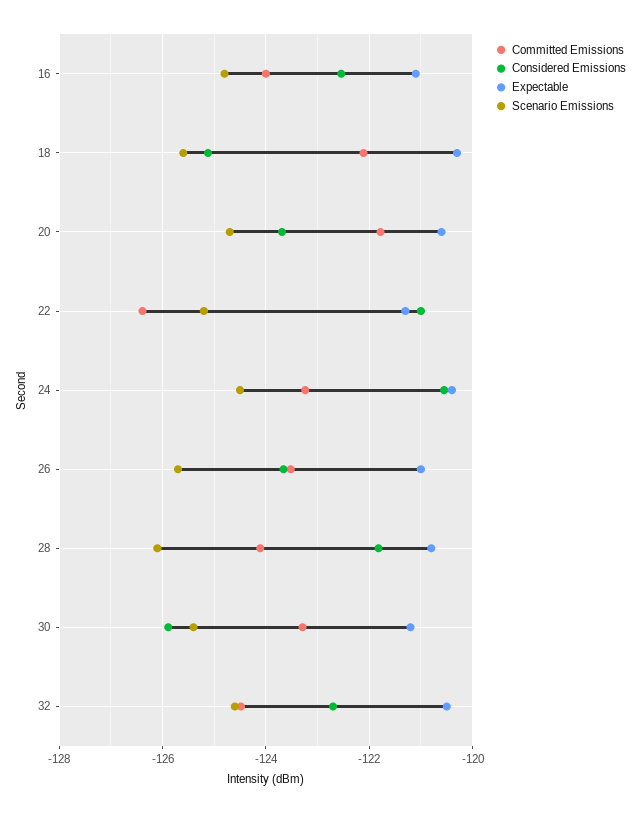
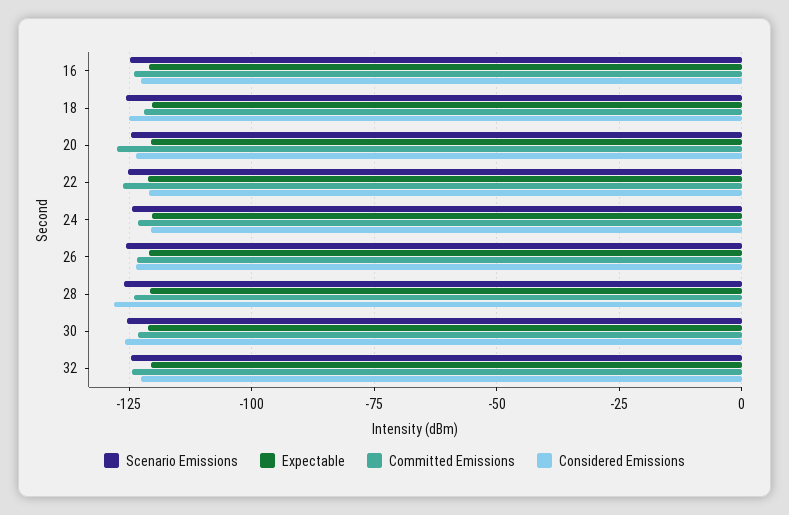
Committed Emissions, 20: -121.8 -> -127.5
Considered Emissions, 28: -121.8 -> -127.5

